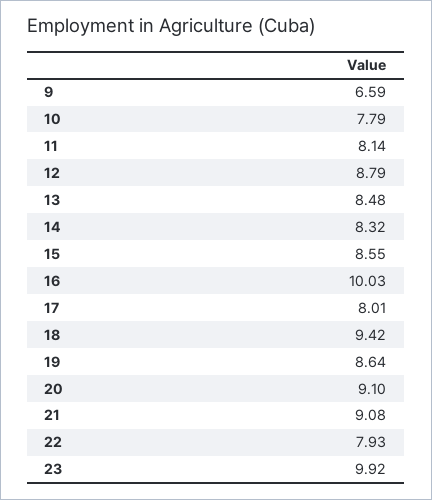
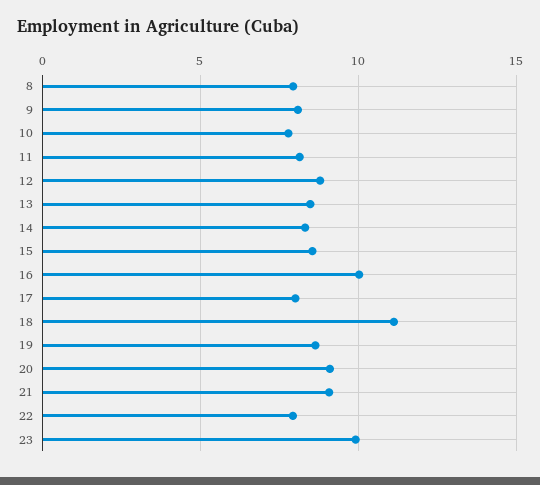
9: 6.59 -> 8
18: 9.42 -> 11
8: none -> 8

